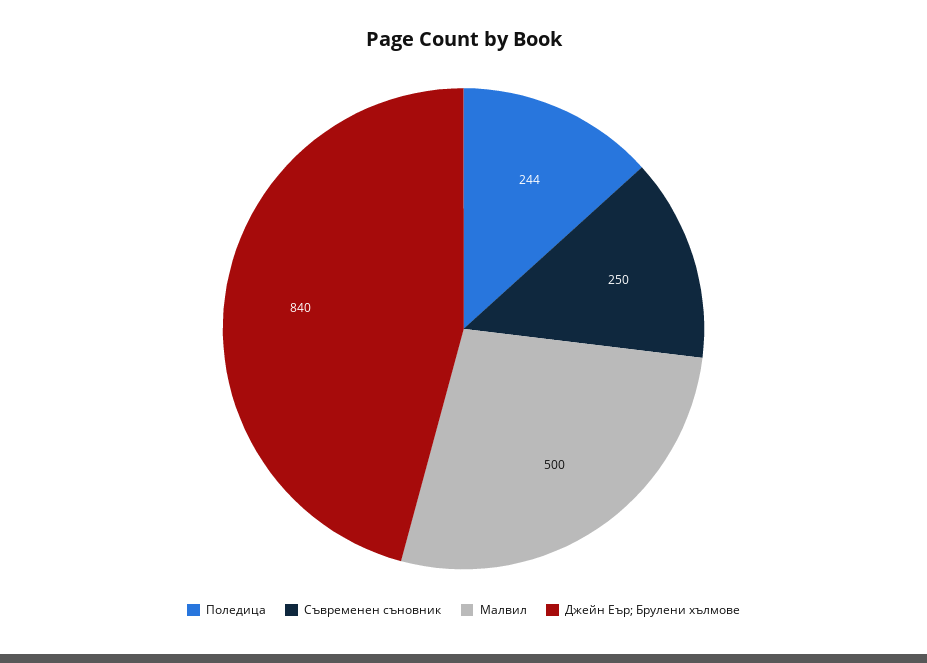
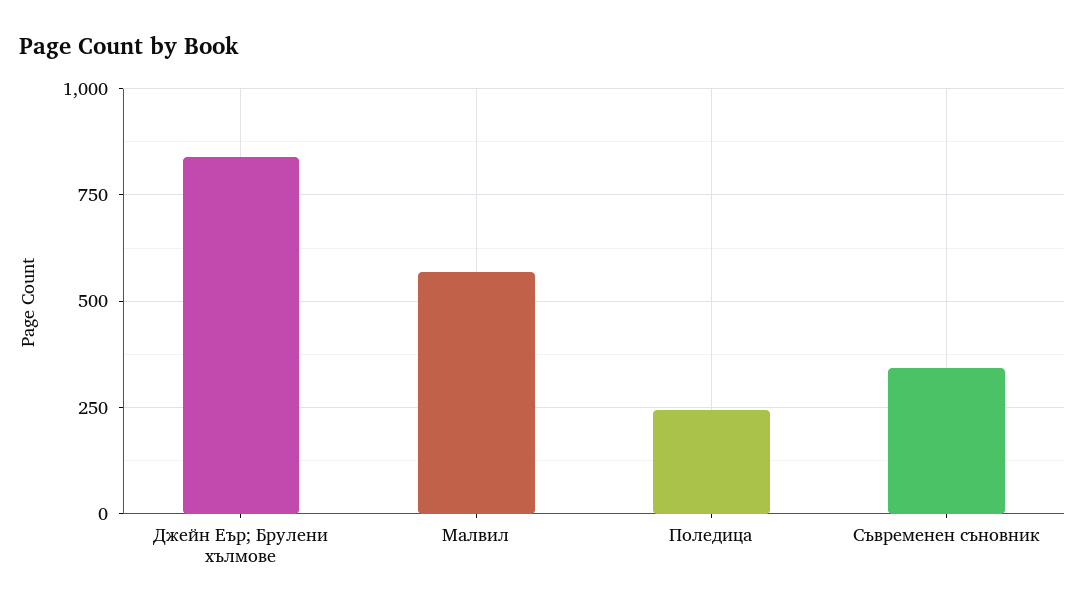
Съвременен съновник: 250 -> 350
Малвил: 500 -> 575

